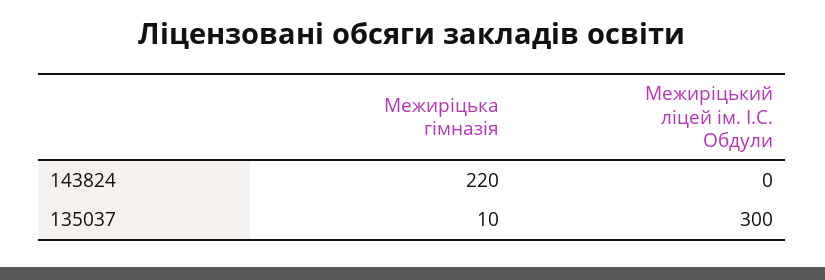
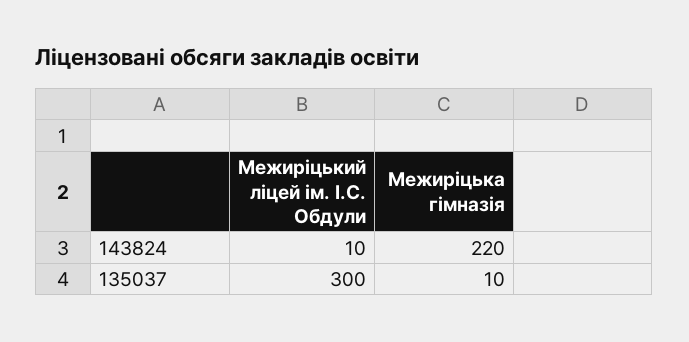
Межиріцький ліцей ім. І.С. Обдули, 143824: 0 -> 10

